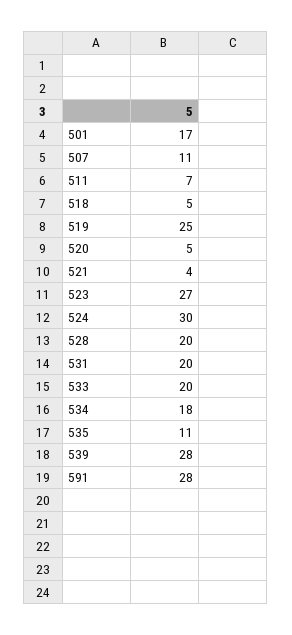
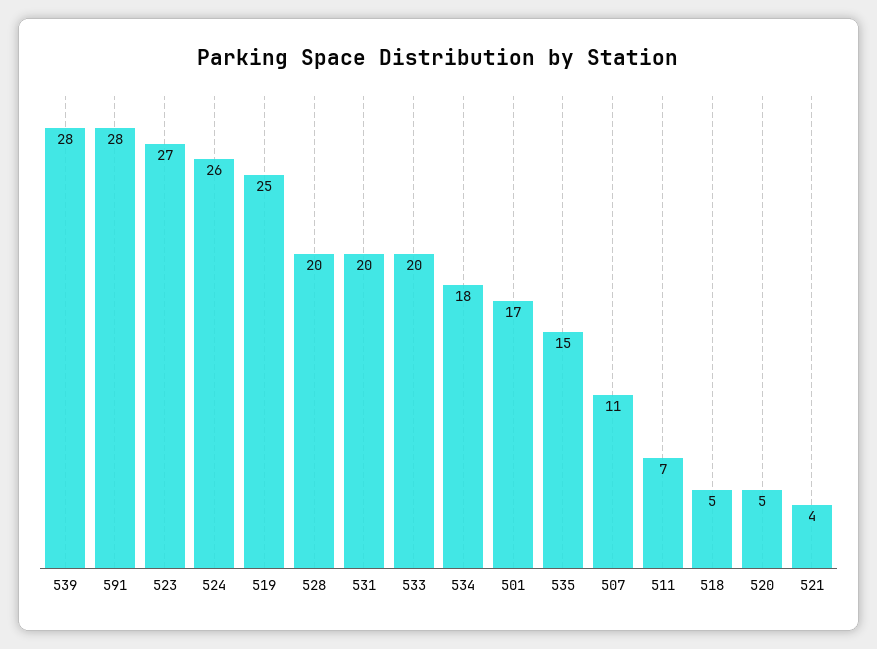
524: 30 -> 26
535: 11 -> 15

